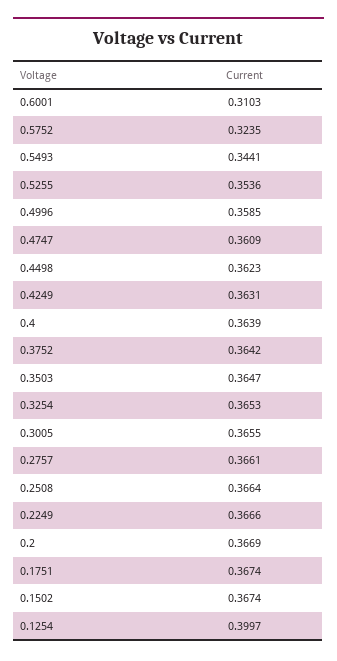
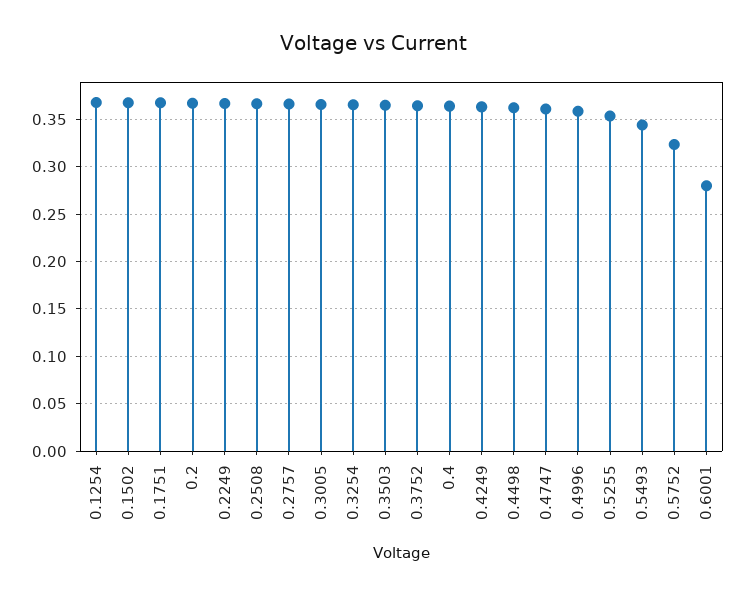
0.6001: 0.3103 -> 0.28
0.1254: 0.3997 -> 0.37

